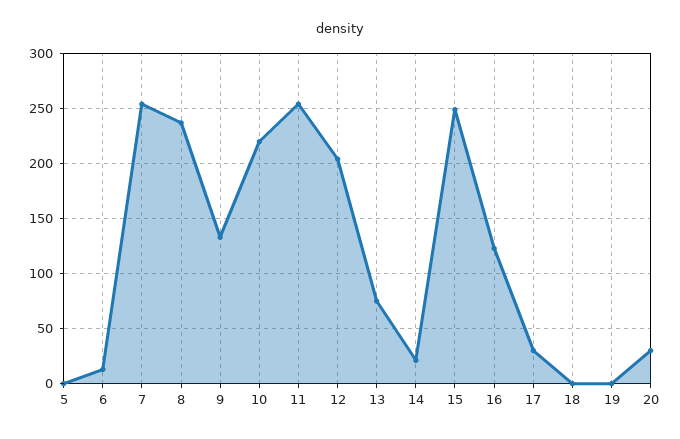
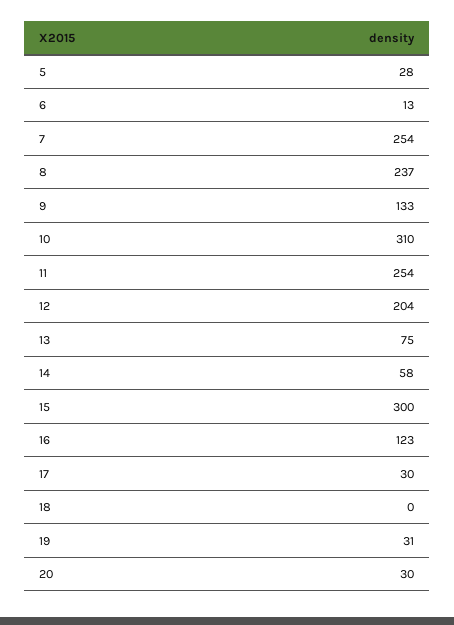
5: 0 -> 28
10: 220 -> 310
14: 20 -> 58
15: 250 -> 300
19: 0 -> 31

